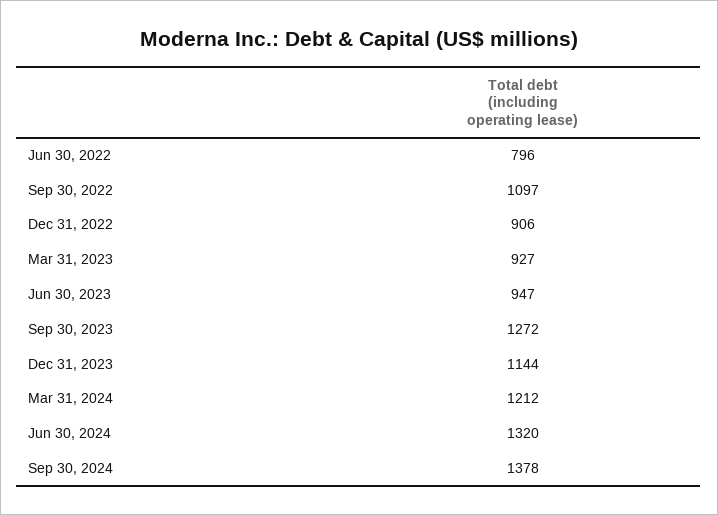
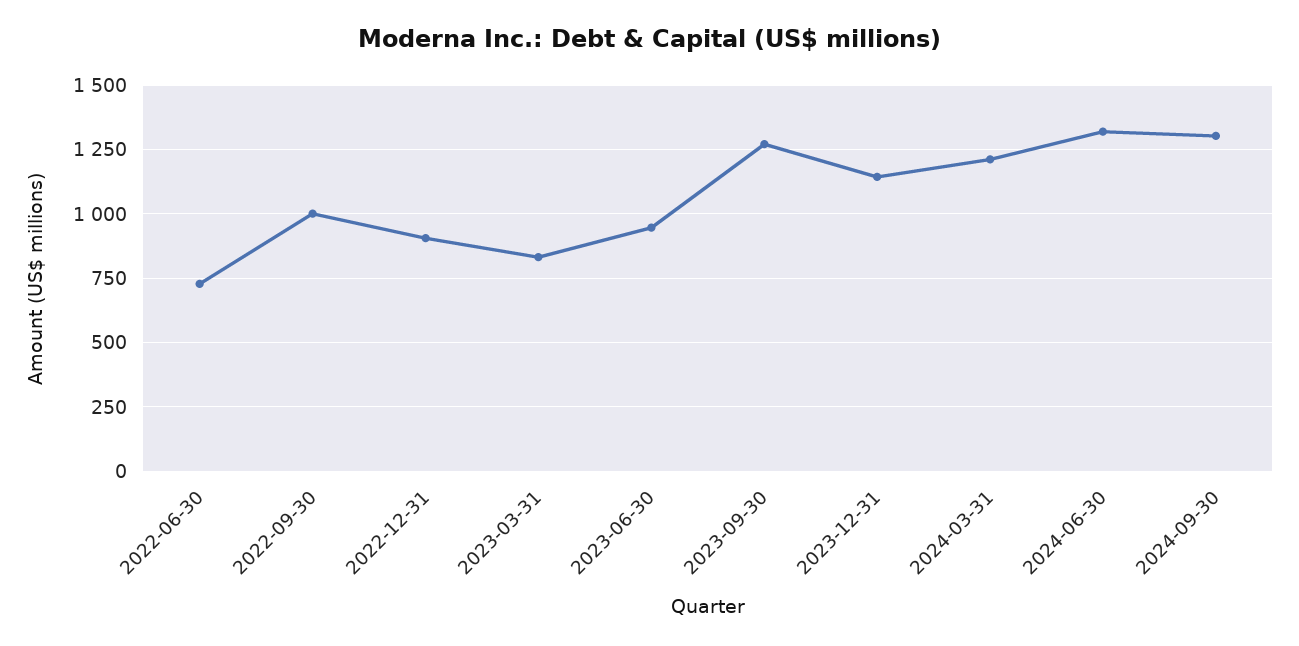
Jun 30, 2022: 796 -> 725
Sep 30, 2022: 1097 -> 1000
Mar 31, 2023: 927 -> 825
Sep 30, 2024: 1378 -> 1300

